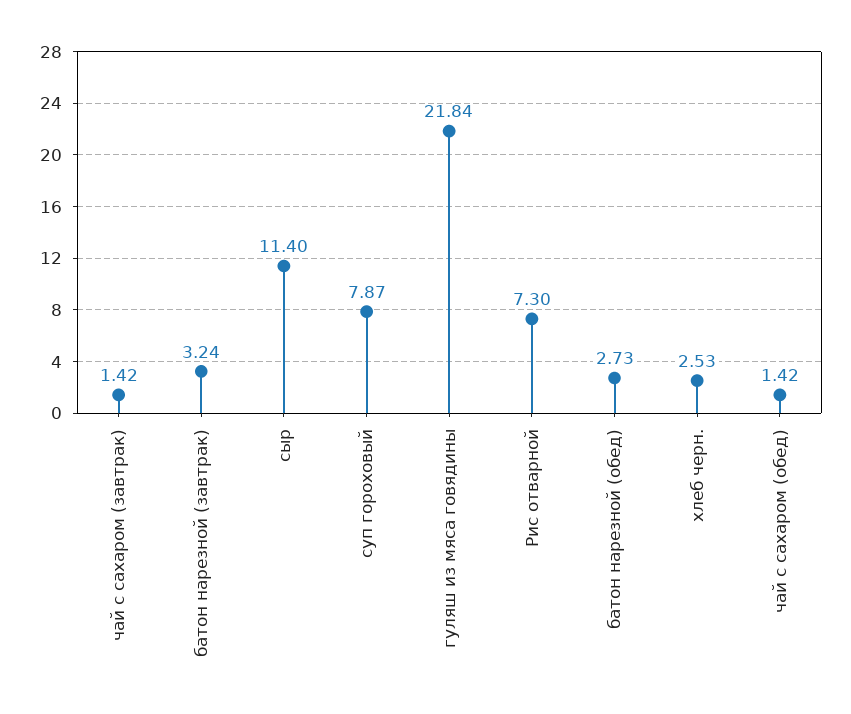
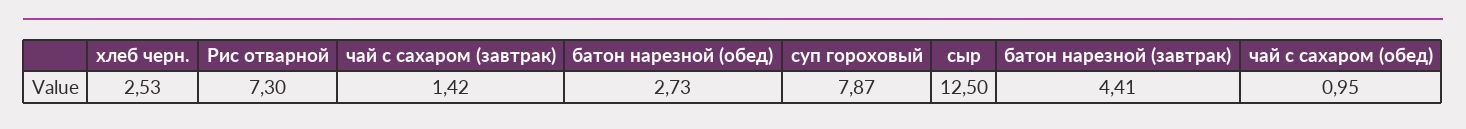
батон нарезной (завтрак): 3.24 -> 4.41
сыр: 11.4 -> 12.5
гуляш из мяса говядины: 21.84 -> none
чай с сахаром (обед): 1.42 -> 0.95

